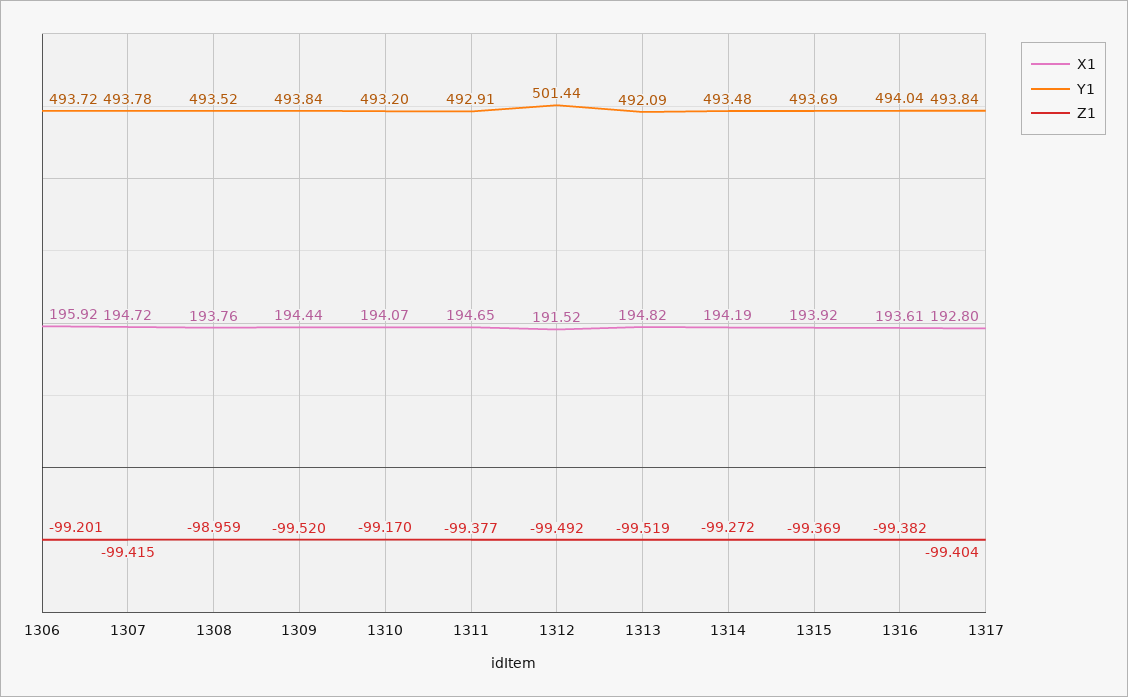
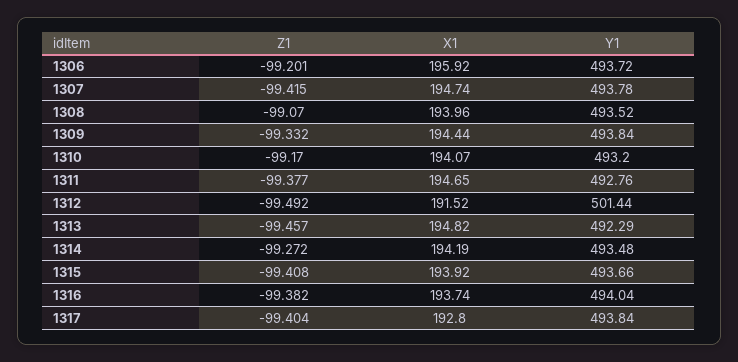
X1, 1307: 194.72 -> 194.74
X1, 1308: 193.76 -> 193.96
Z1, 1308: -98.959 -> -99.07
Z1, 1309: -99.52 -> -99.332
Y1, 1311: 492.91 -> 492.76
Y1, 1313: 492.09 -> 492.29
Z1, 1313: -99.519 -> -99.457
Y1, 1315: 493.69 -> 493.66
Z1, 1315: -99.369 -> -99.408
X1, 1316: 193.61 -> 193.74

